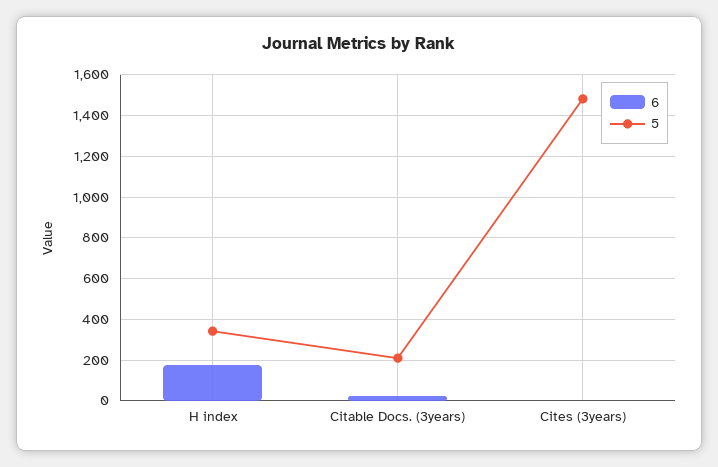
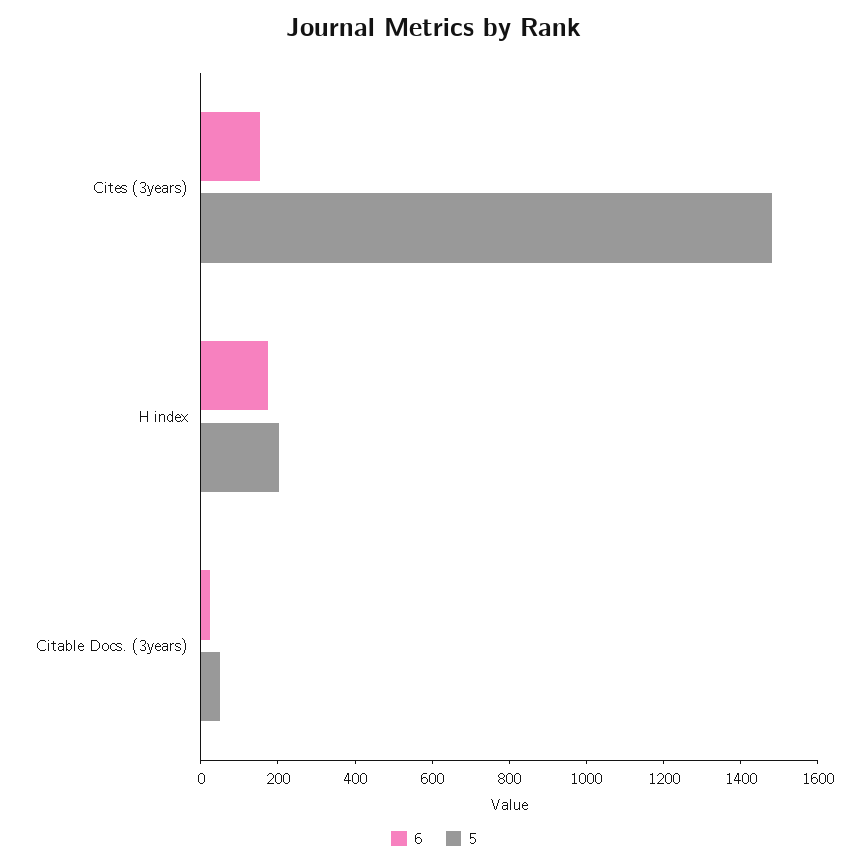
5, H index: 350 -> 200
5, Citable Docs. (3years): 200 -> 50
6, Cites (3years): 0 -> 150

